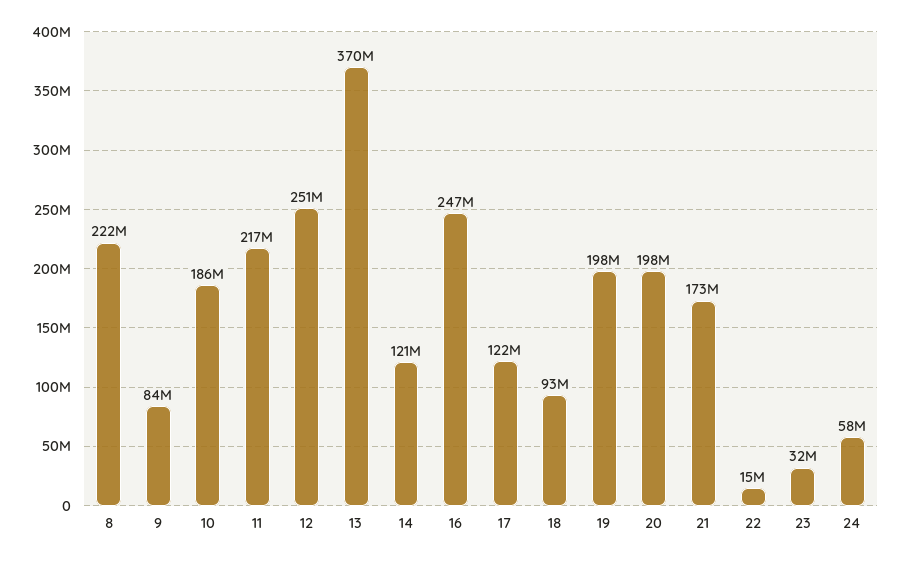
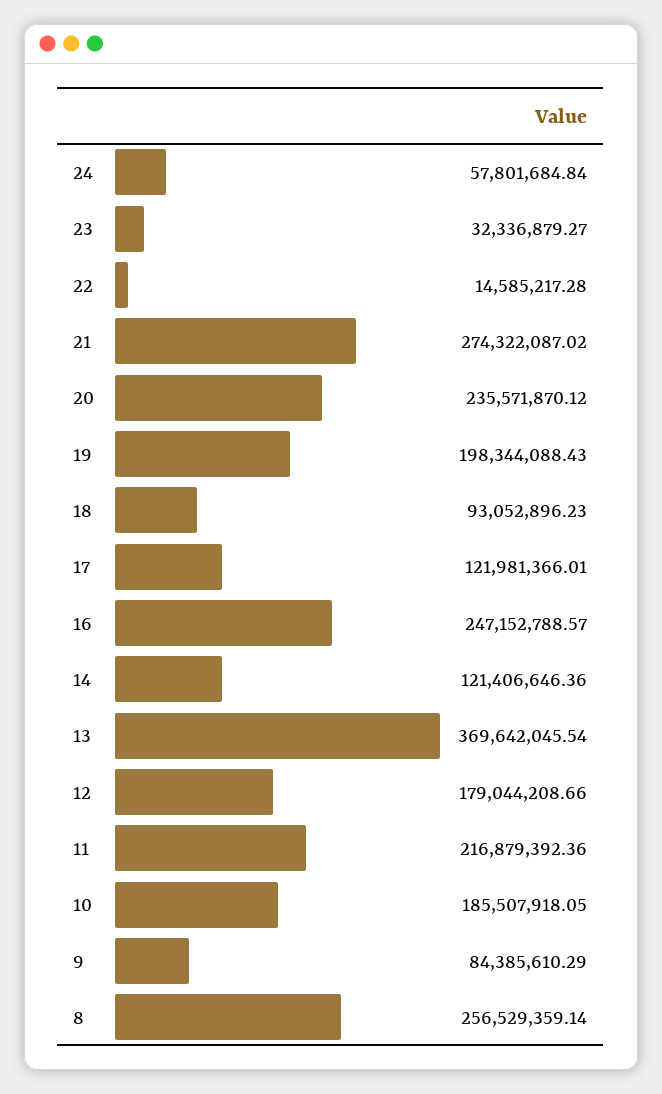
8: 222000000 -> 256529359.14
12: 251000000 -> 179044208.66
20: 198000000 -> 235571870.12
21: 173000000 -> 274322087.02

